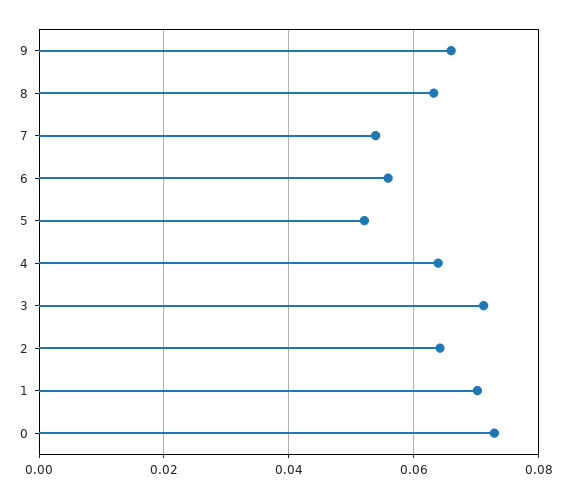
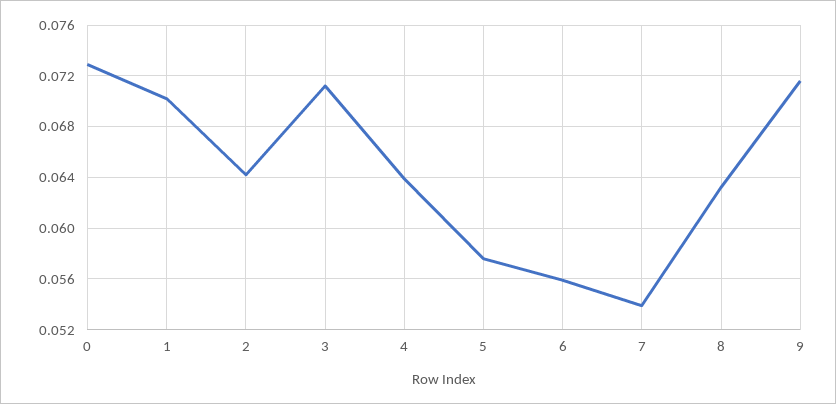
9: 0.066 -> 0.0715
5: 0.052 -> 0.0575

